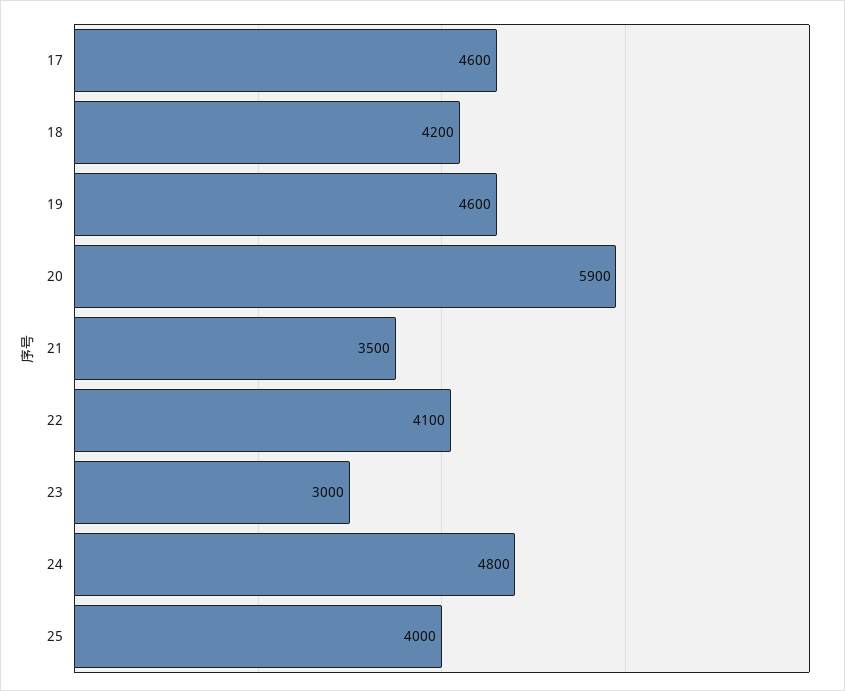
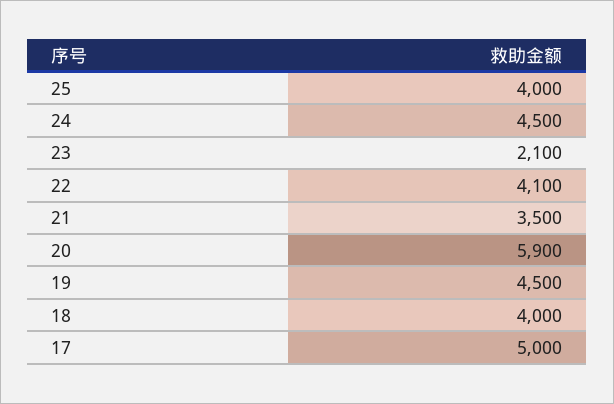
17: 4600 -> 5000
18: 4200 -> 4000
19: 4600 -> 4500
23: 3000 -> 2100
24: 4800 -> 4500

